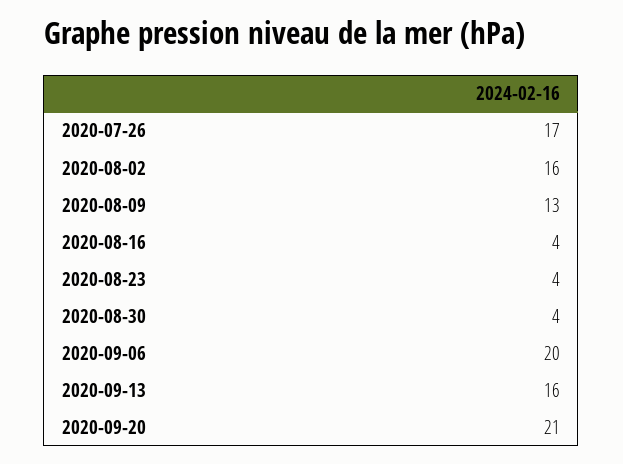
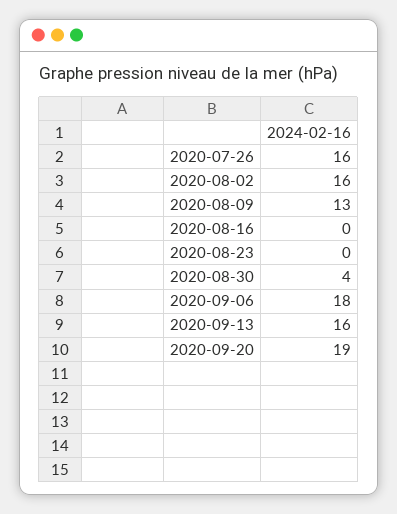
2020-07-26: 17 -> 16
2020-08-16: 4 -> 0
2020-08-23: 4 -> 0
2020-09-06: 20 -> 18
2020-09-20: 21 -> 19

